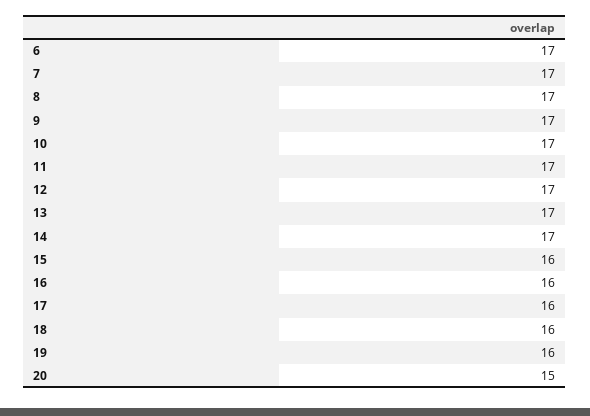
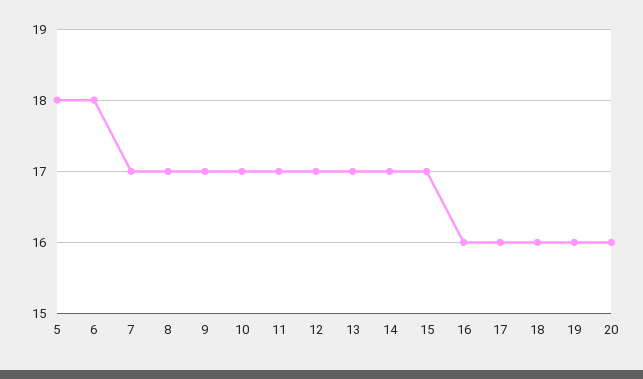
6: 17 -> 18
15: 16 -> 17
20: 15 -> 16
5: none -> 18

